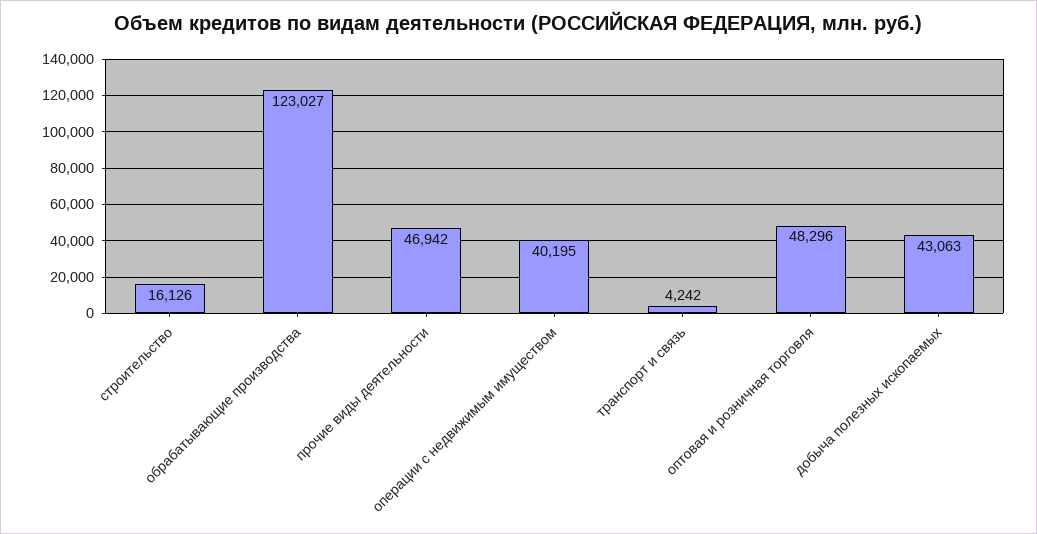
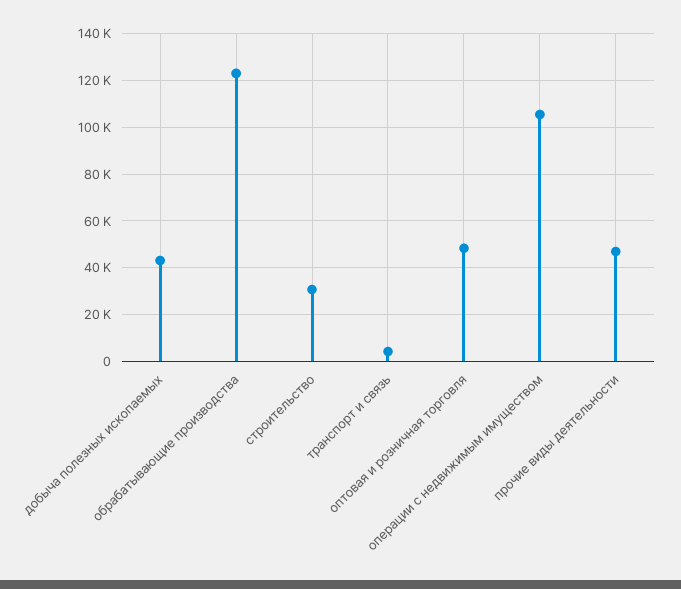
строительство: 16126 -> 30000
операции с недвижимым имуществом: 40195 -> 105000

